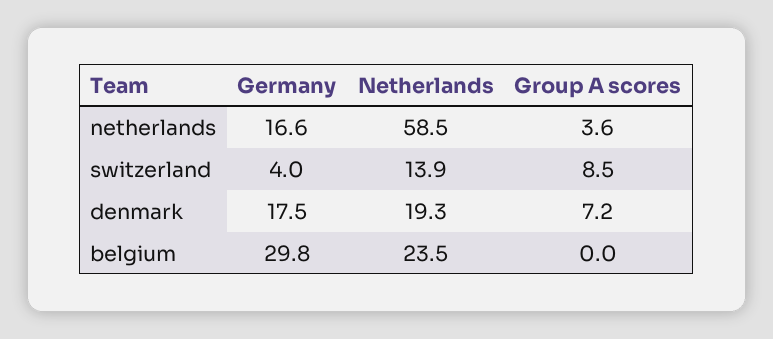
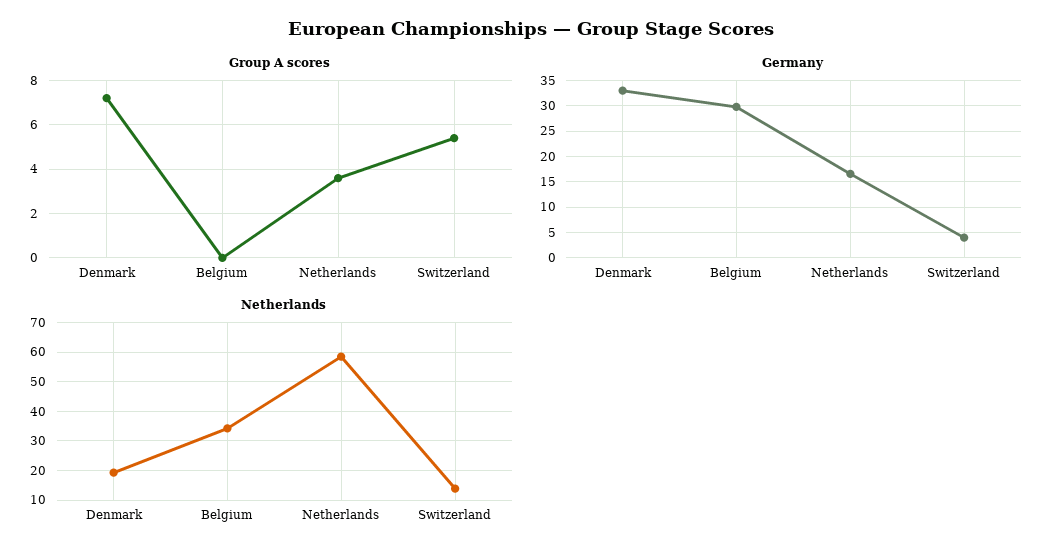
Group A scores, switzerland: 8.5 -> 5.5
Germany, denmark: 17.5 -> 32.5
Netherlands, belgium: 23.5 -> 35

